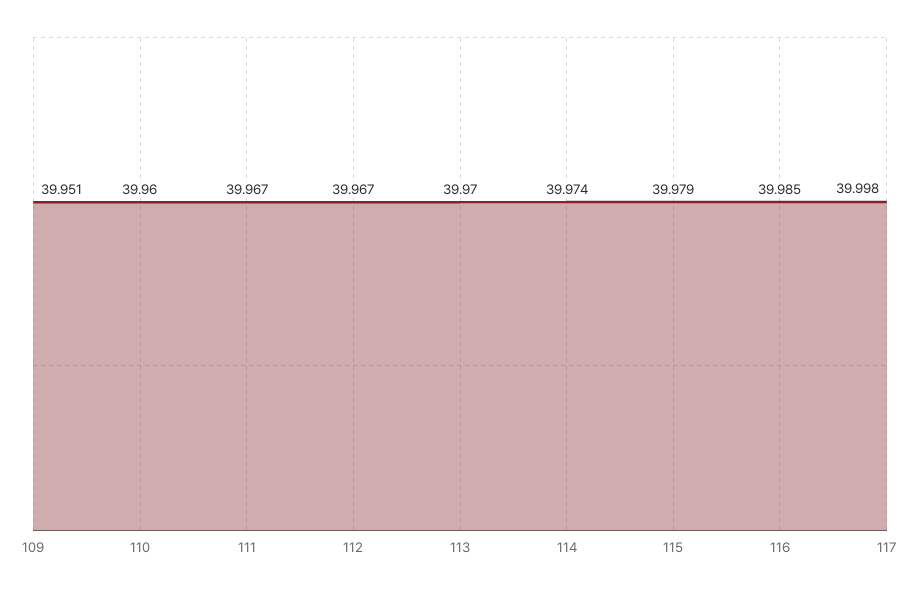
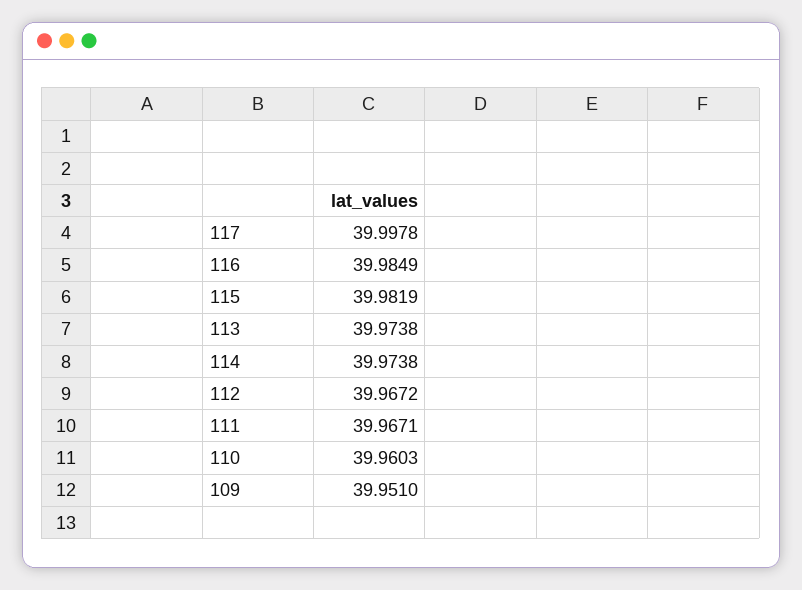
113: 39.97 -> 39.9738
115: 39.979 -> 39.9819

